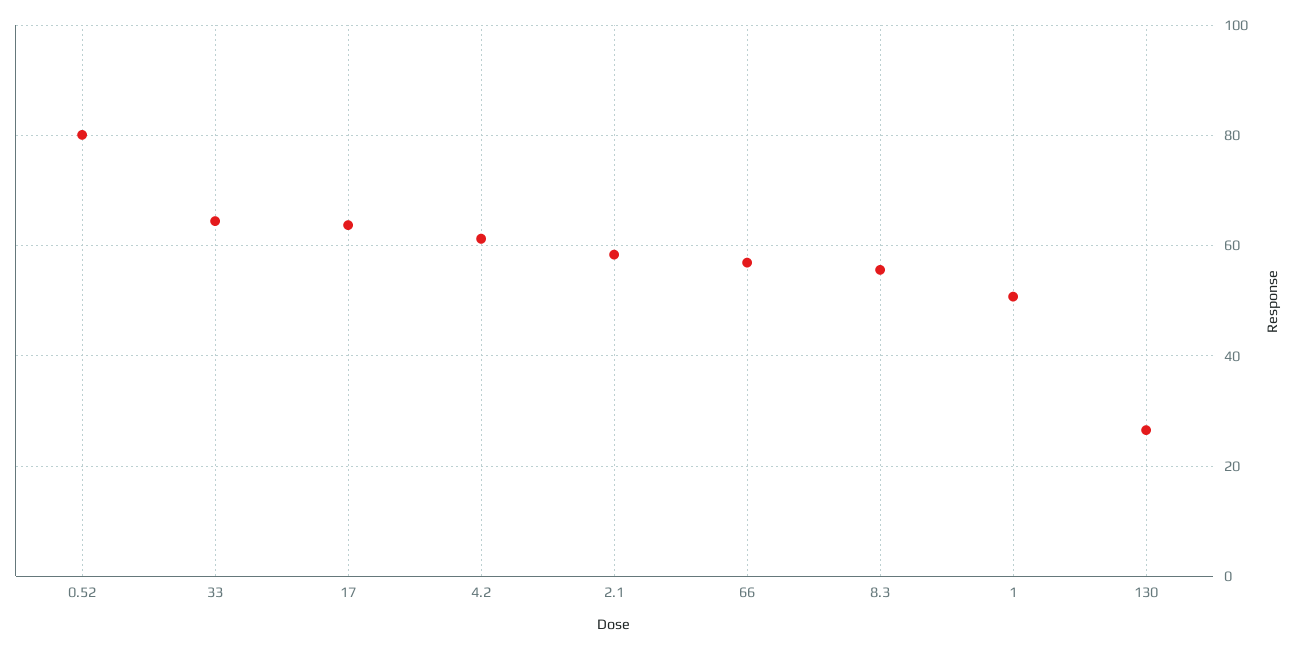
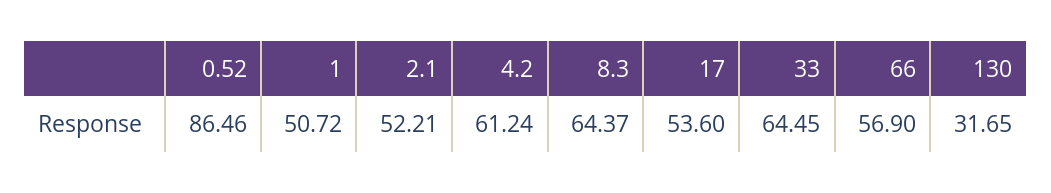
0.52: 80 -> 86.46
17: 64 -> 53.6
2.1: 58 -> 52.21
8.3: 56 -> 64.37
130: 26 -> 31.65

